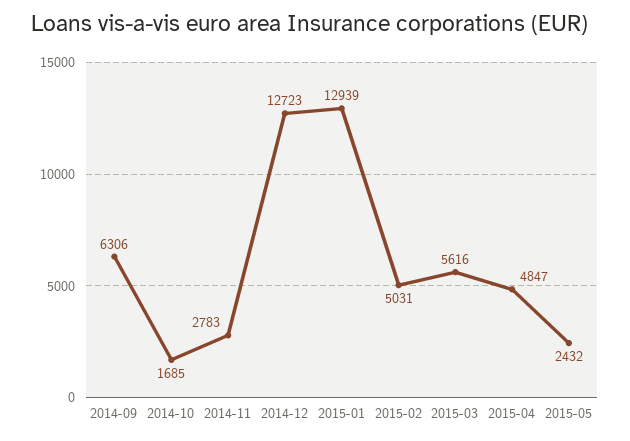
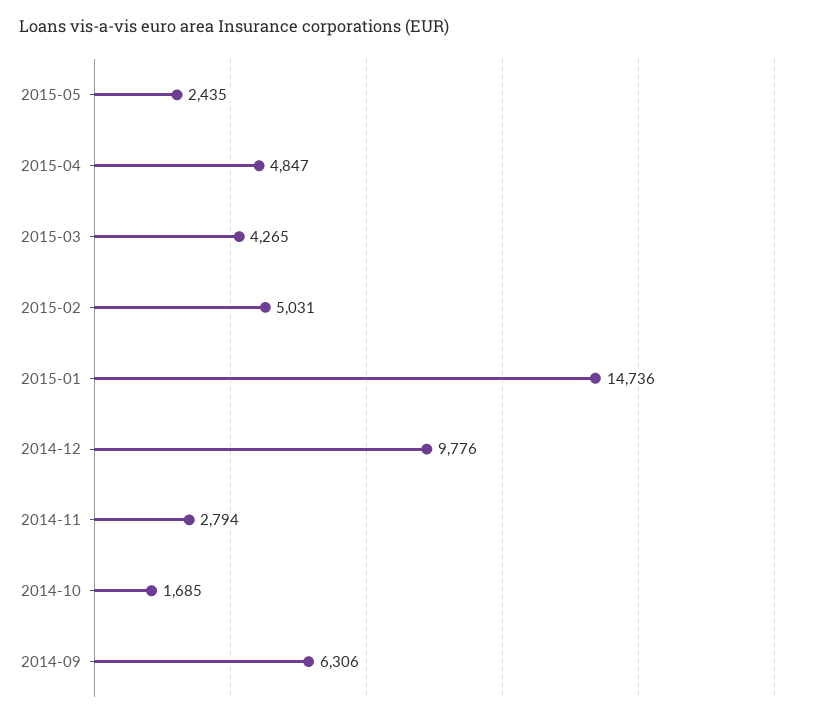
2014-11: 2783 -> 2794
2014-12: 12723 -> 9776
2015-01: 12939 -> 14736
2015-03: 5616 -> 4265
2015-05: 2432 -> 2435

